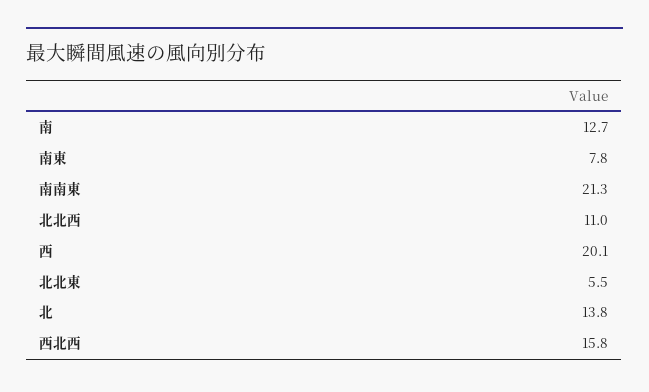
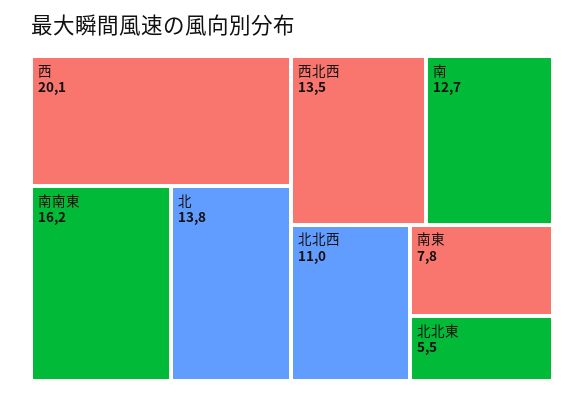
南南東: 21.3 -> 16.2
西北西: 15.8 -> 13.5

